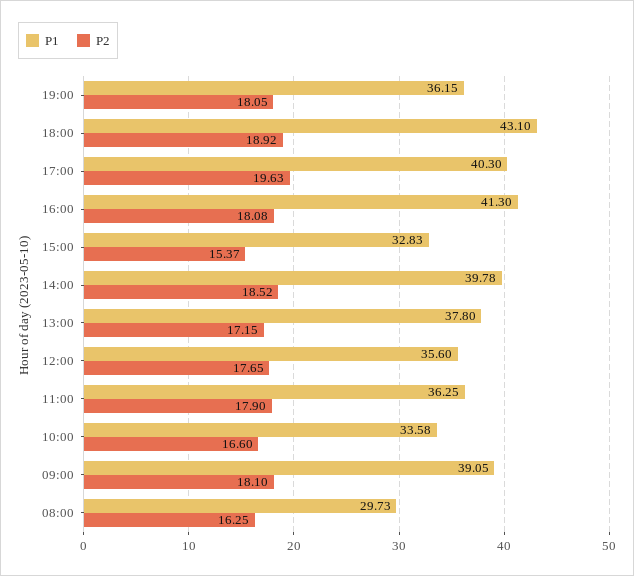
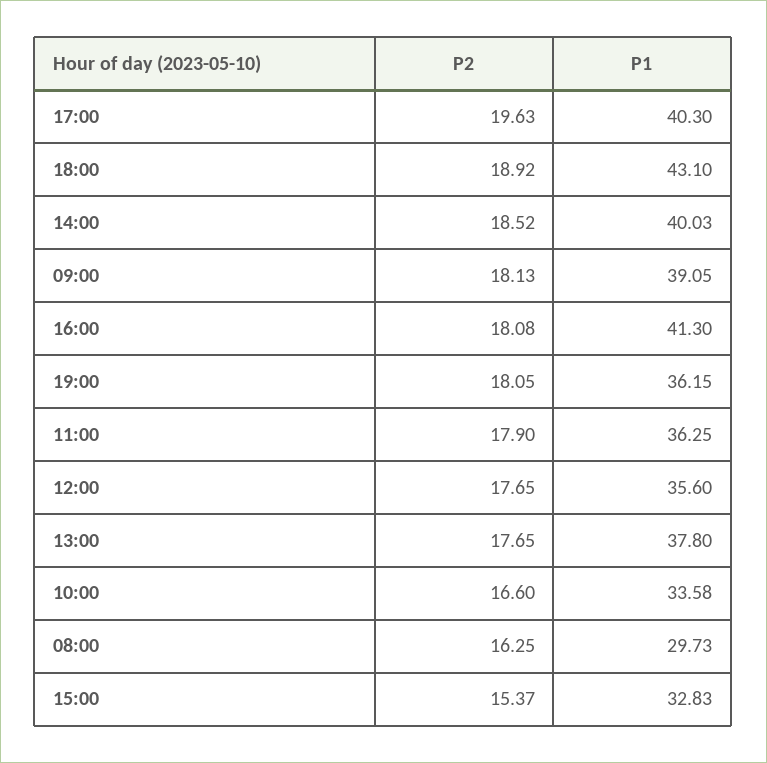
P1, 14:00: 39.78 -> 40.03
P2, 13:00: 17.15 -> 17.65
P2, 09:00: 18.1 -> 18.13

